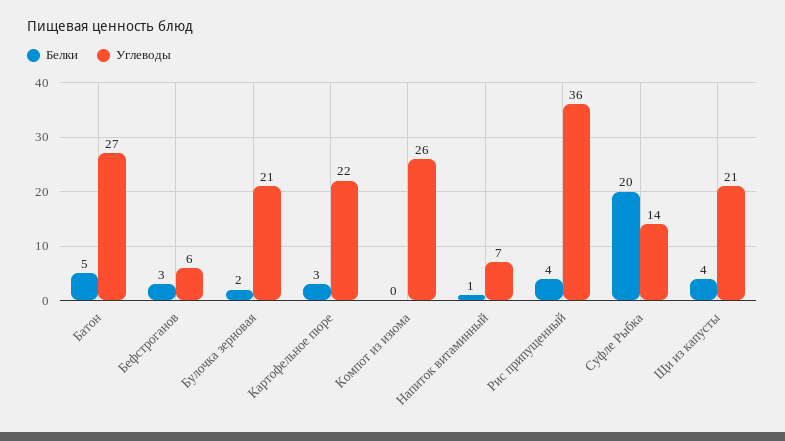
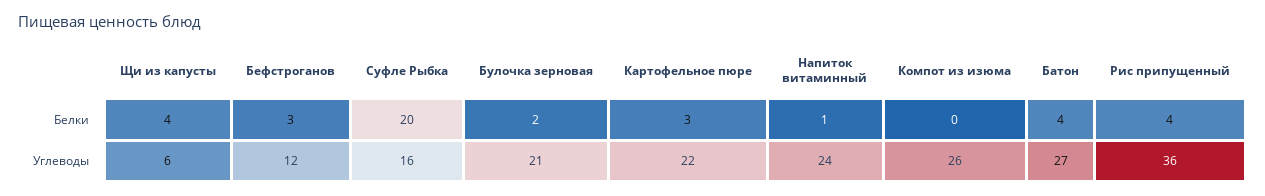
Белки, Батон: 5 -> 4
Углеводы, Бефстроганов: 6 -> 12
Углеводы, Напиток витаминный: 7 -> 24
Углеводы, Суфле Рыбка: 14 -> 16
Углеводы, Щи из капусты: 21 -> 6

